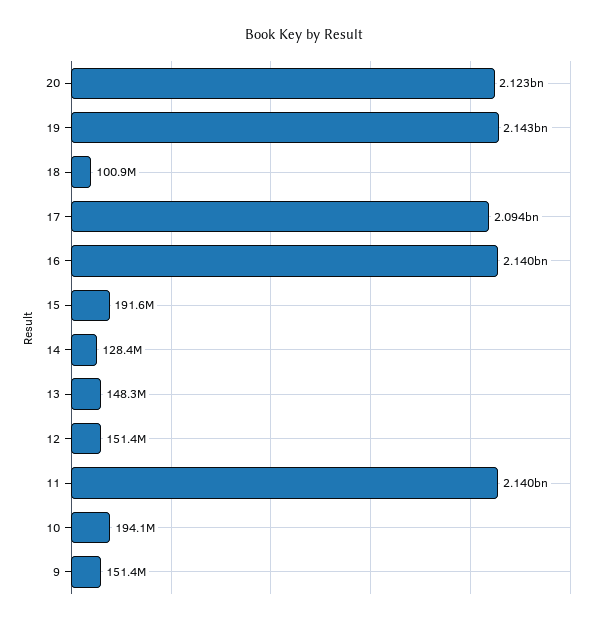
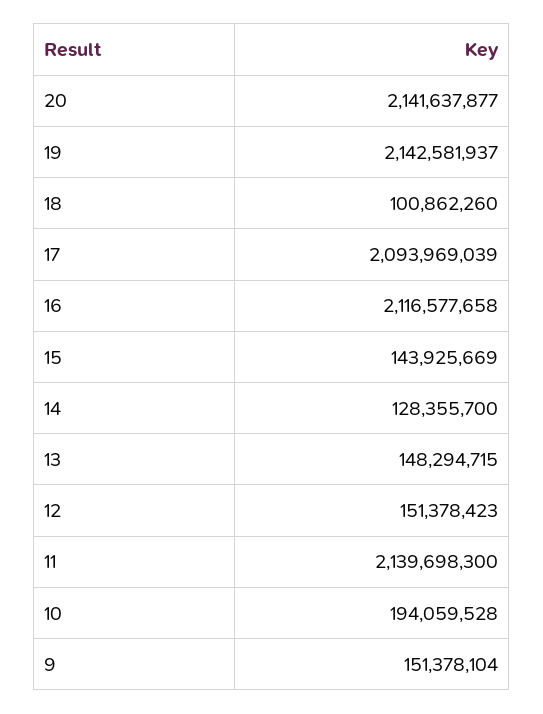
20: 2123000000 -> 2141637877
16: 2140000000 -> 2116577658
15: 191600000 -> 143925669

